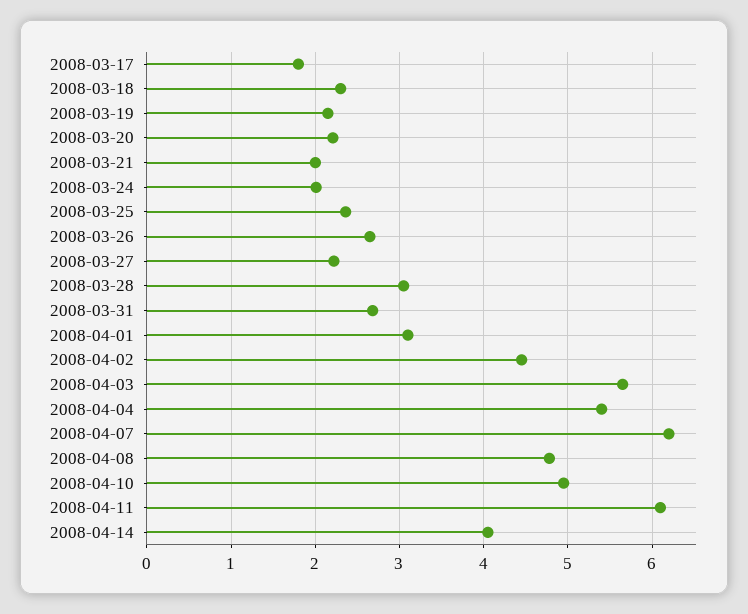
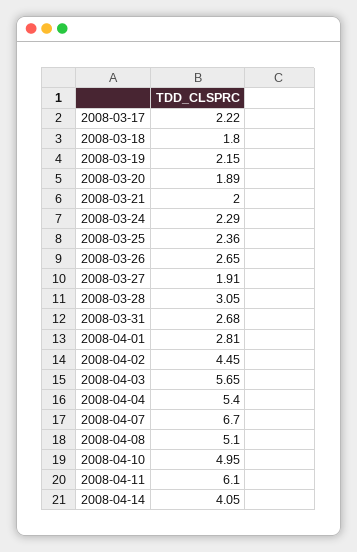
2008-03-17: 1.8 -> 2.22
2008-03-18: 2.3 -> 1.8
2008-03-20: 2.2 -> 1.89
2008-03-24: 2 -> 2.29
2008-03-27: 2.2 -> 1.91
2008-04-01: 3.1 -> 2.81
2008-04-07: 6.2 -> 6.7
2008-04-08: 4.8 -> 5.1

